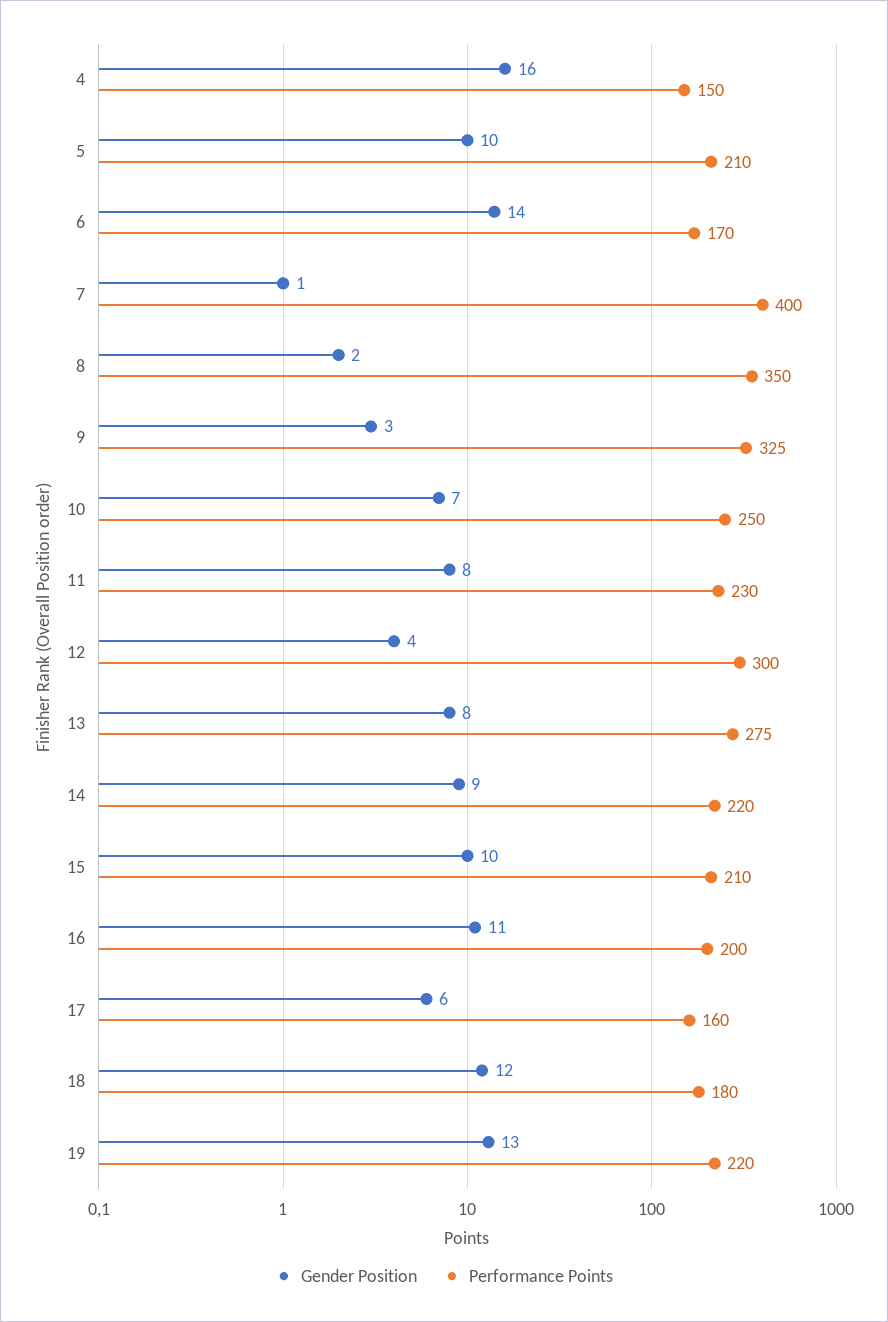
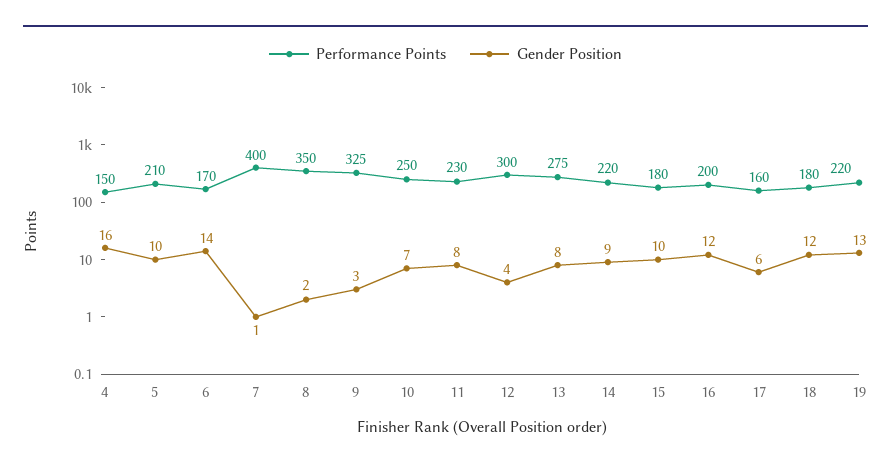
Performance Points, 15: 210 -> 180
Gender Position, 16: 11 -> 12

